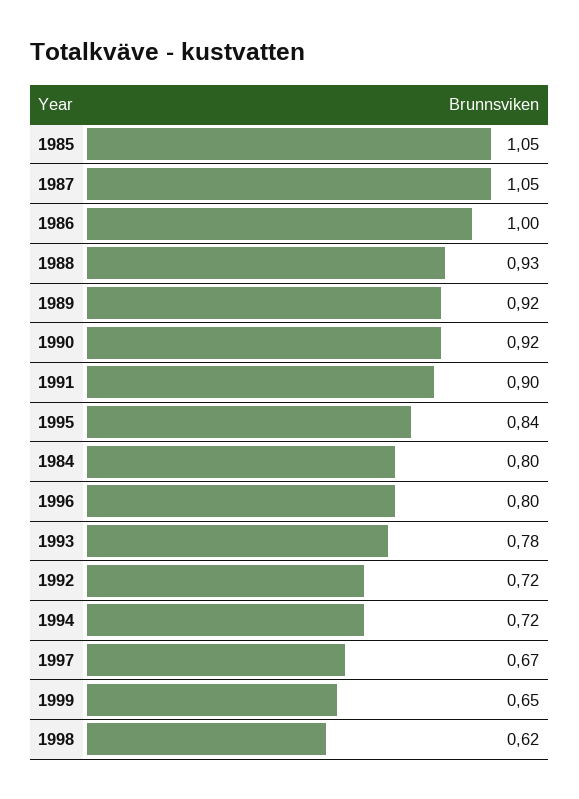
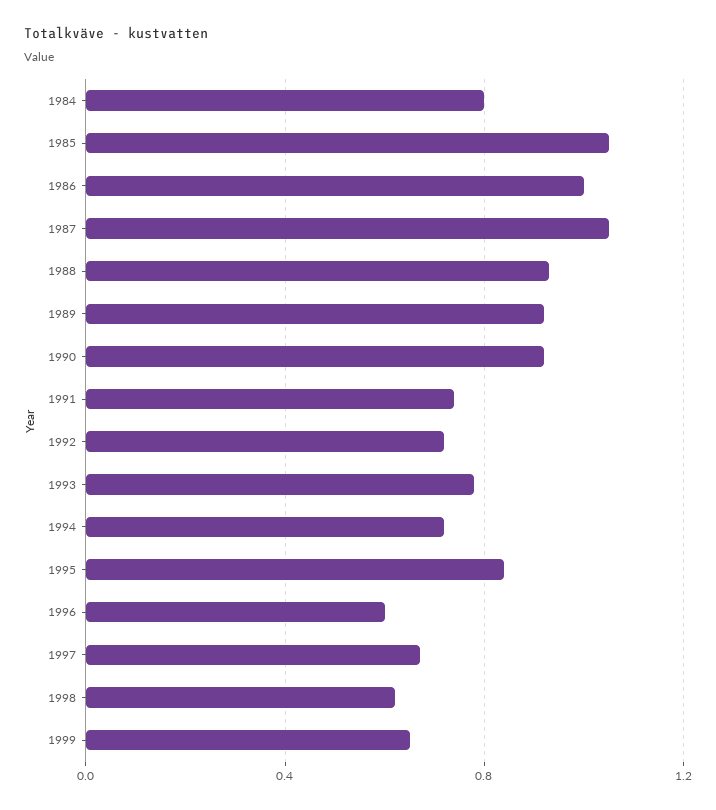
1991: 0.9 -> 0.75
1996: 0.8 -> 0.6

